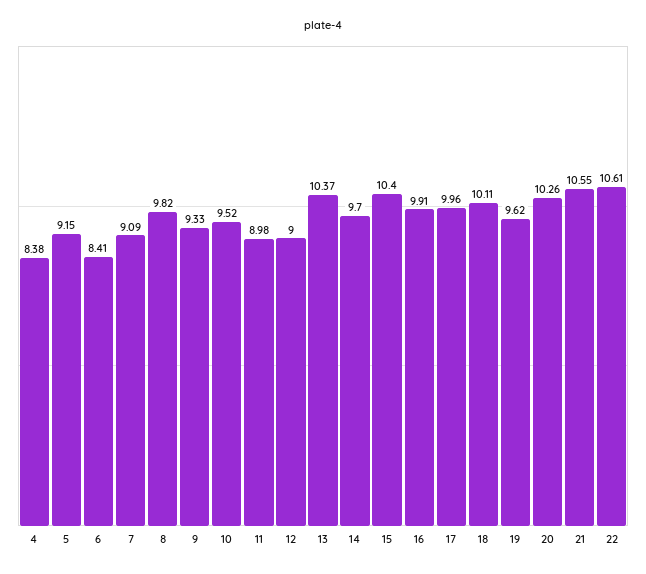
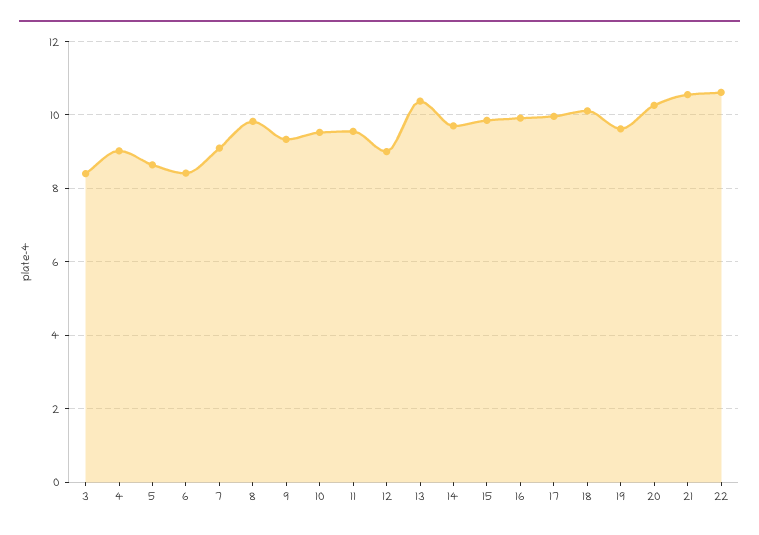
4: 8.38 -> 9
5: 9.15 -> 8.6
11: 8.98 -> 9.6
15: 10.4 -> 9.8
3: none -> 8.4

